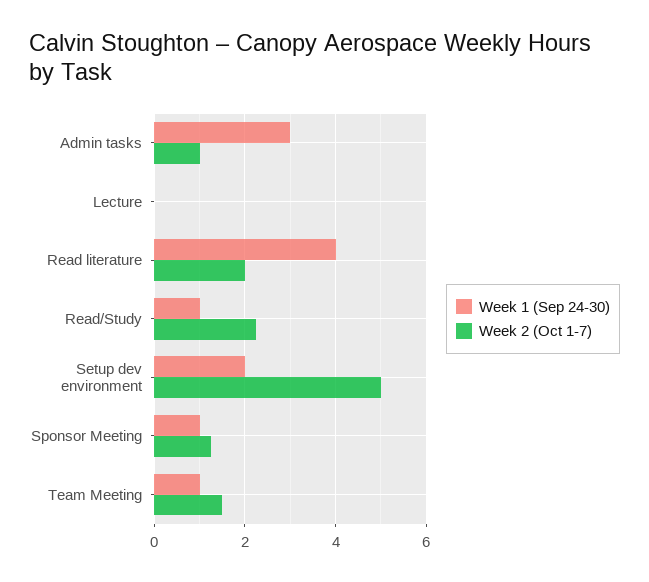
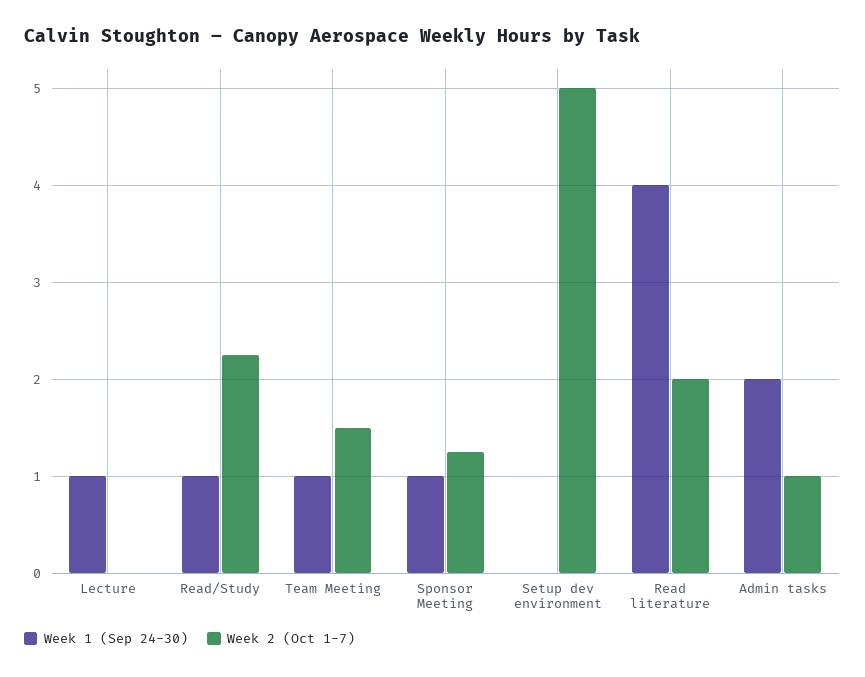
Week 1 (Sep 24-30), Admin tasks: 3 -> 2
Week 1 (Sep 24-30), Lecture: 0 -> 1
Week 1 (Sep 24-30), Setup dev environment: 2 -> 0

